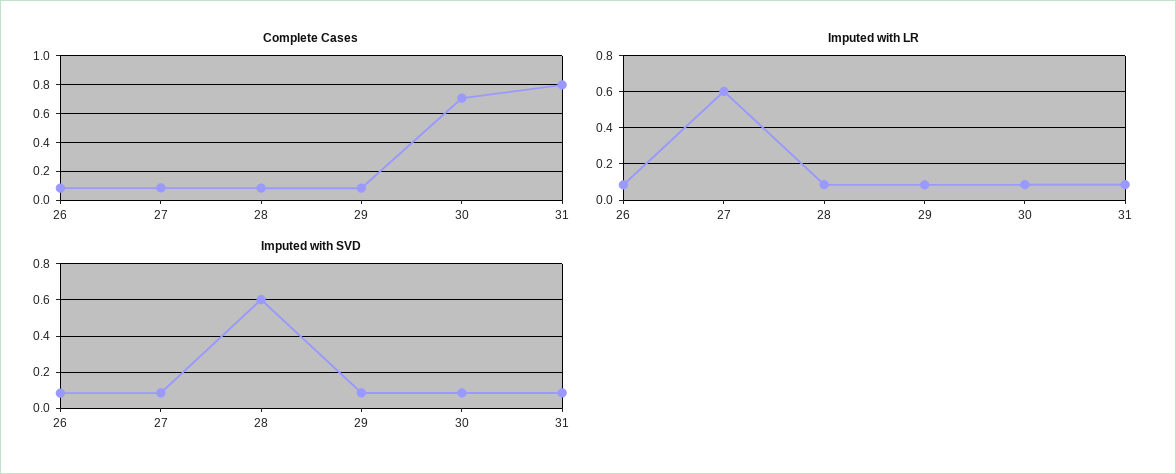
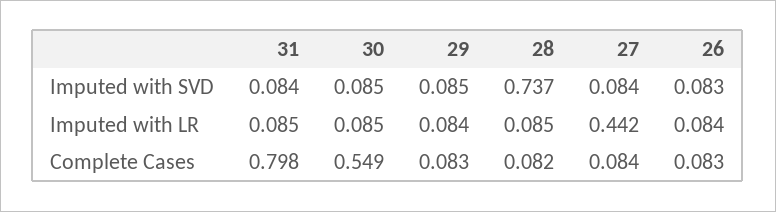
Complete Cases, 30: 0.7 -> 0.549
Imputed with LR, 27: 0.6 -> 0.442
Imputed with SVD, 28: 0.6 -> 0.737

